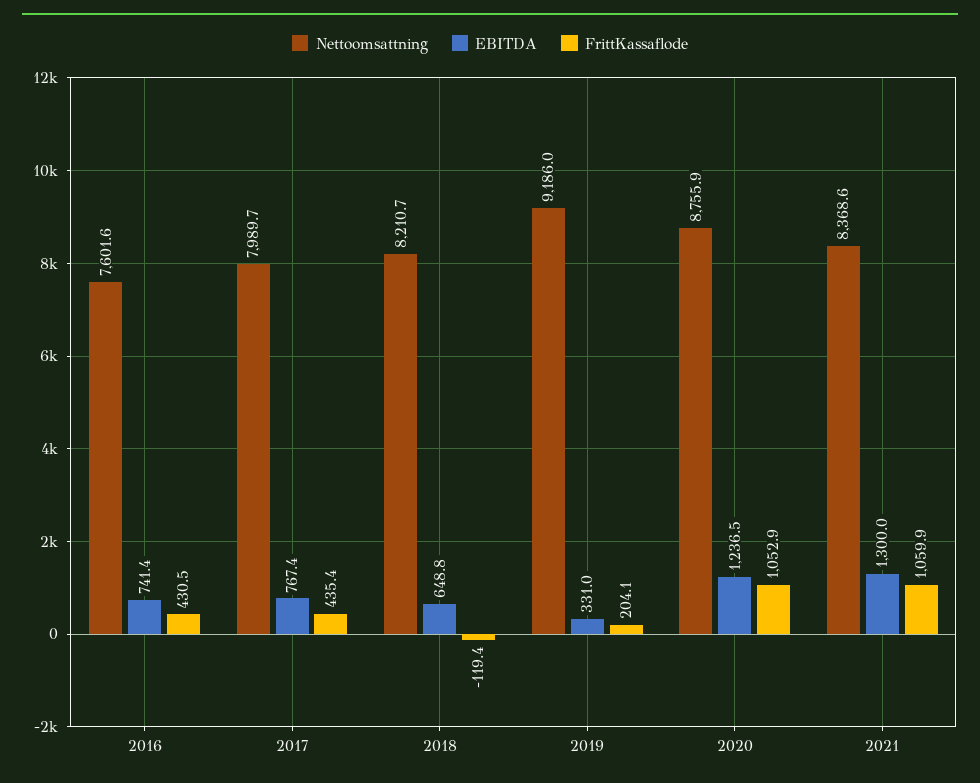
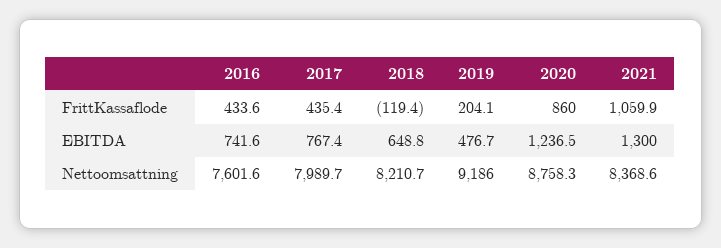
EBITDA, 2016: 741.4 -> 741.6
FrittKassaflode, 2016: 430.5 -> 433.6
EBITDA, 2019: 331 -> 476.7
Nettoomsattning, 2020: 8755.9 -> 8758.3
FrittKassaflode, 2020: 1052.9 -> 860

